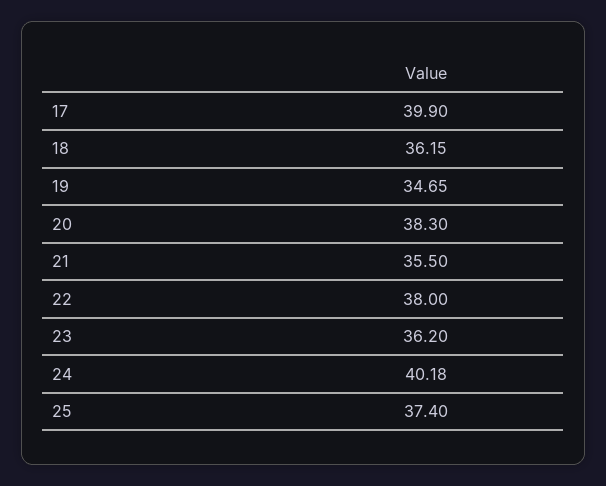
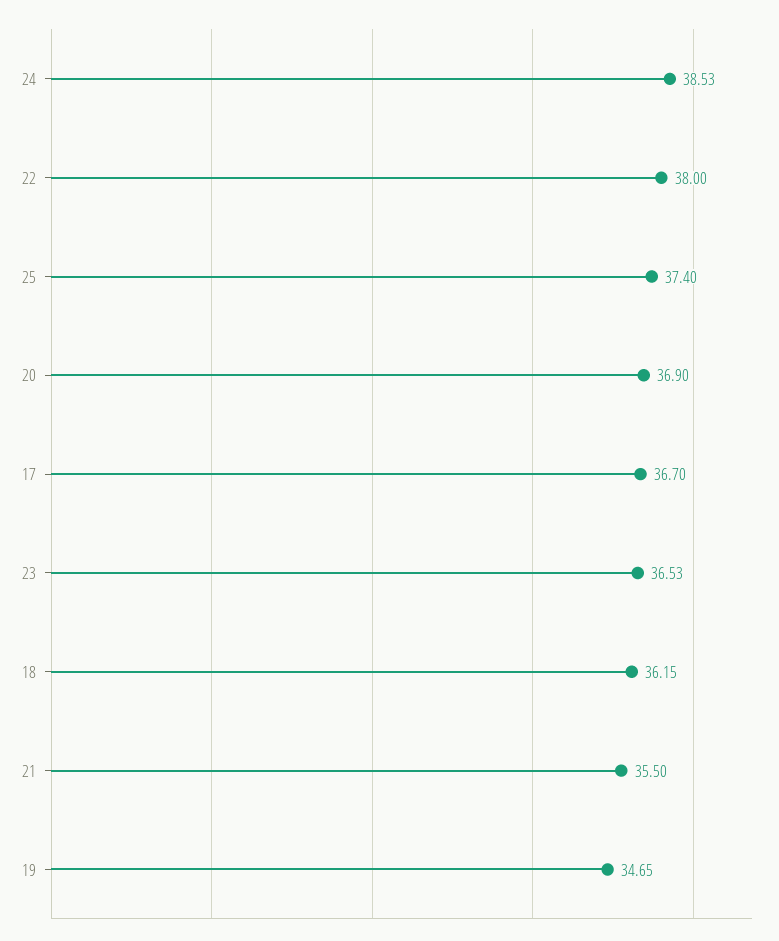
17: 39.9 -> 36.7
20: 38.3 -> 36.9
23: 36.2 -> 36.53
24: 40.18 -> 38.53

